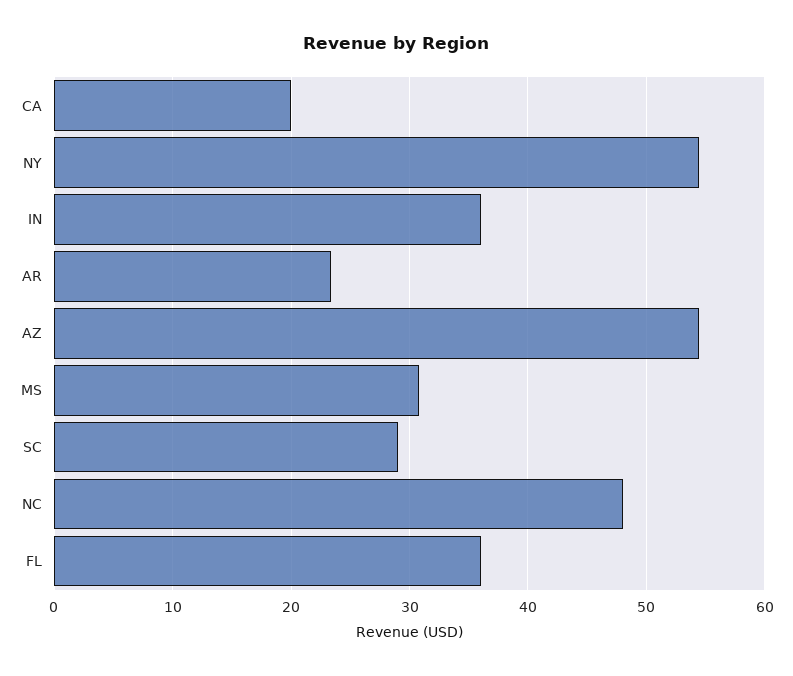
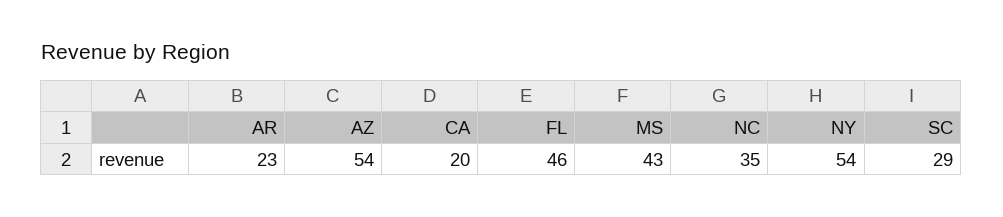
IN: 36 -> none
MS: 31 -> 43
NC: 48 -> 35
FL: 36 -> 46

